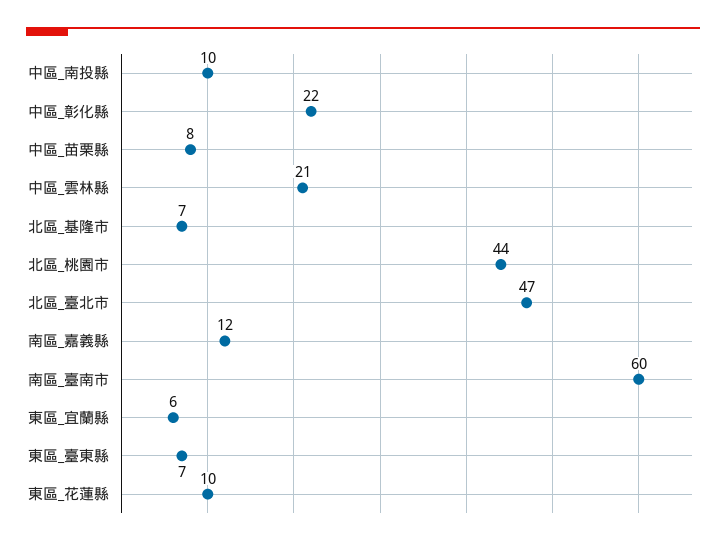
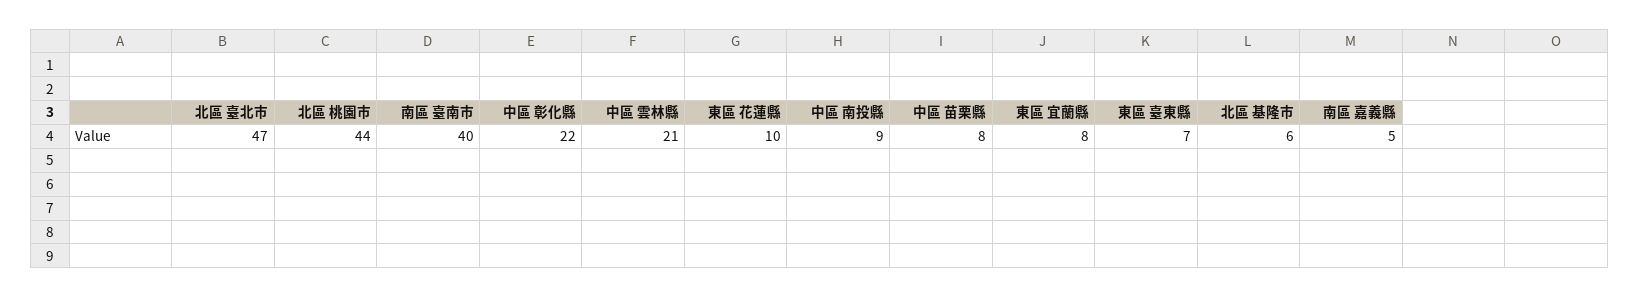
中區_南投縣: 10 -> 9
北區_基隆市: 7 -> 6
南區_嘉義縣: 12 -> 5
南區_臺南市: 60 -> 40
東區_宜蘭縣: 6 -> 8

